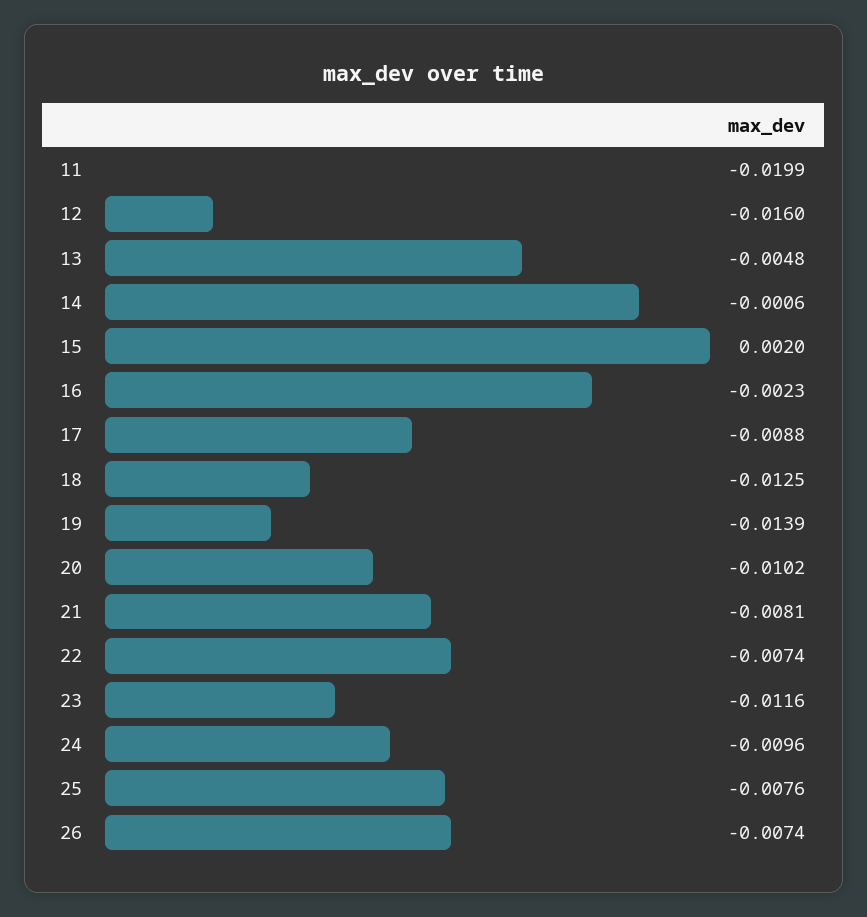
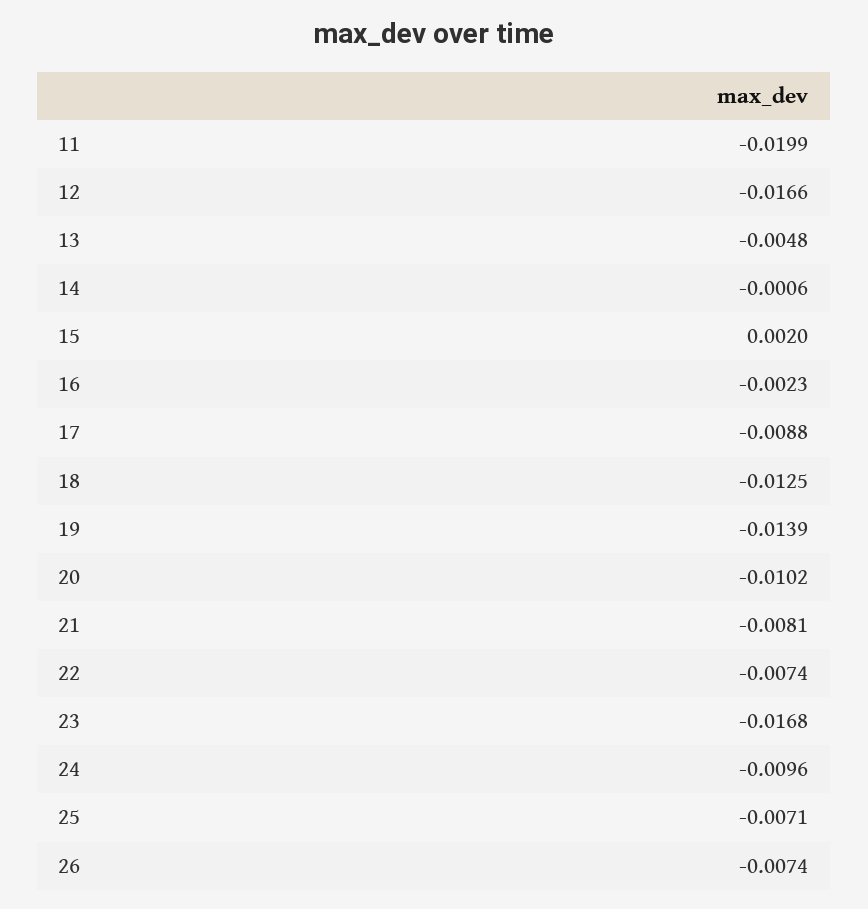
12: -0.016 -> -0.0166
23: -0.0116 -> -0.0168
25: -0.0076 -> -0.0071

